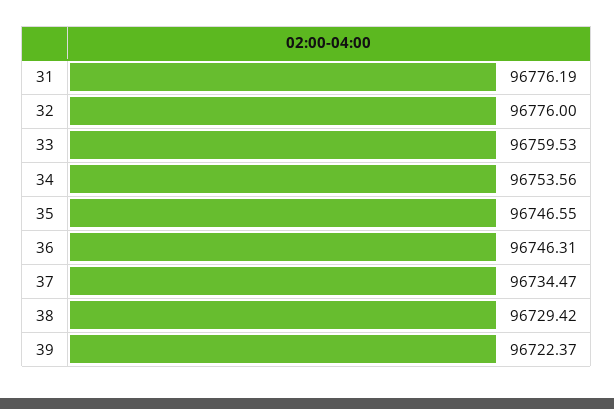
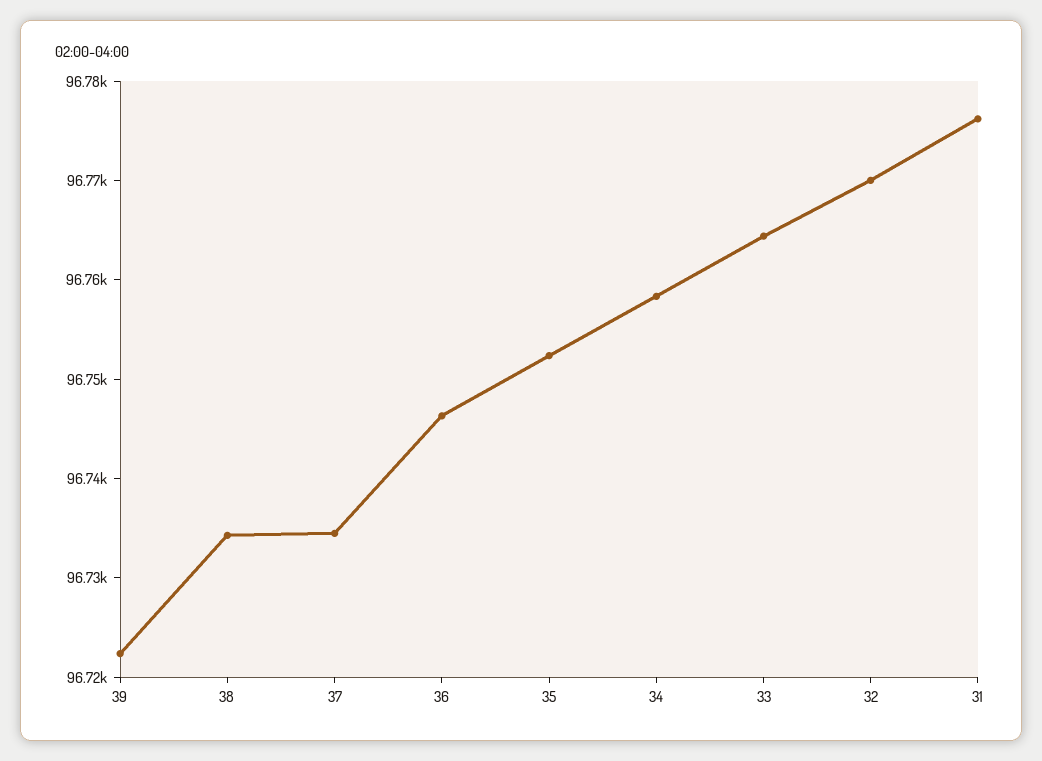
32: 96776 -> 96770
33: 96759.53 -> 96764
34: 96753.56 -> 96758
35: 96746.55 -> 96752
38: 96729.42 -> 96734

